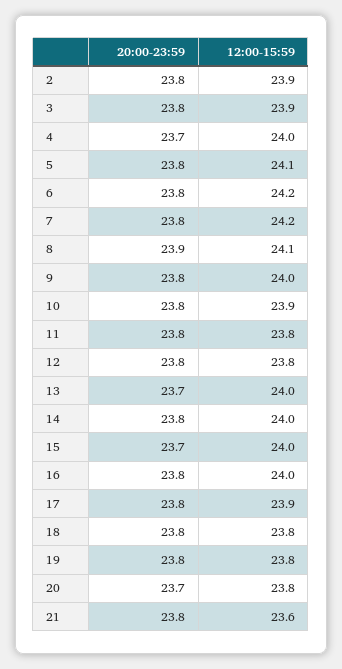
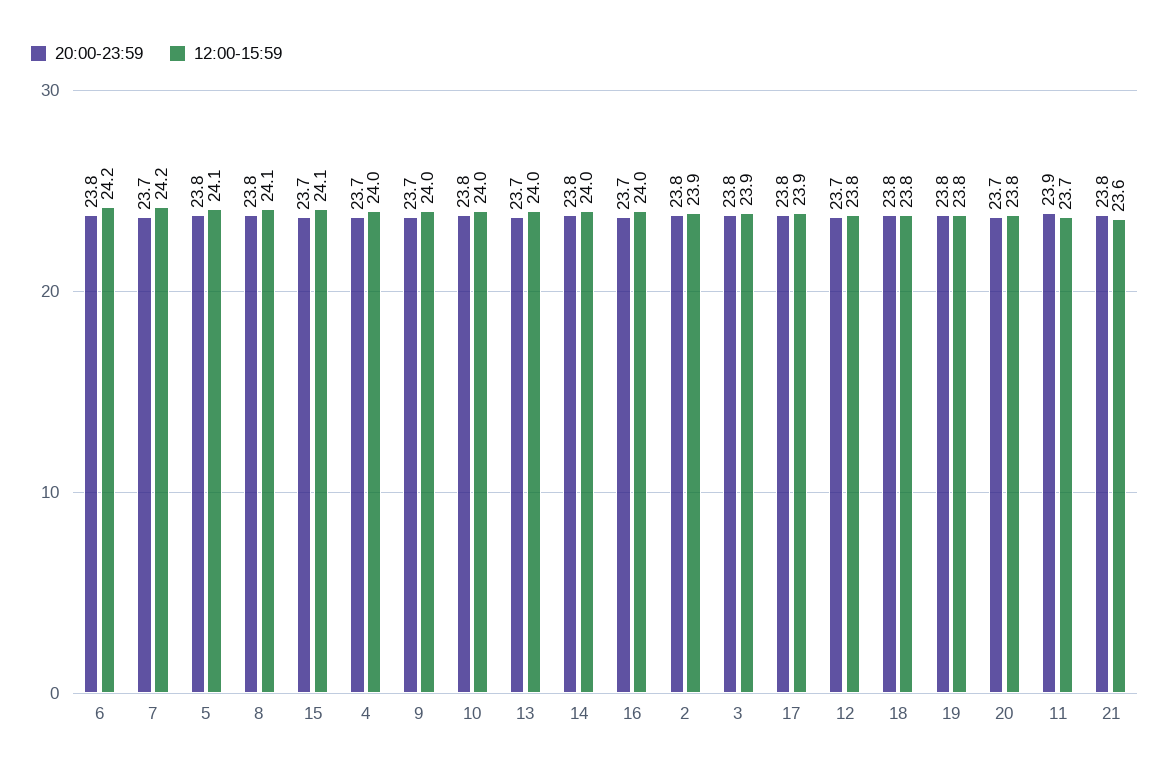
20:00-23:59, 7: 23.8 -> 23.7
20:00-23:59, 8: 23.9 -> 23.8
20:00-23:59, 9: 23.8 -> 23.7
12:00-15:59, 10: 23.9 -> 24
20:00-23:59, 11: 23.8 -> 23.9
12:00-15:59, 11: 23.8 -> 23.7
20:00-23:59, 12: 23.8 -> 23.7
12:00-15:59, 15: 24 -> 24.1
20:00-23:59, 16: 23.8 -> 23.7

